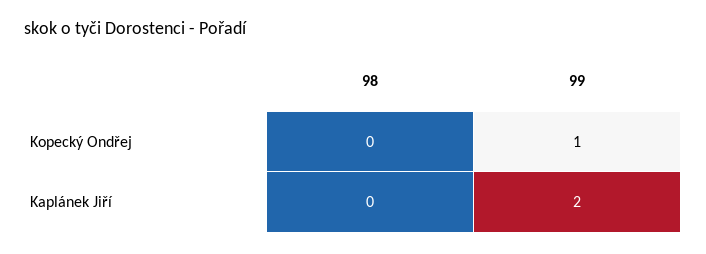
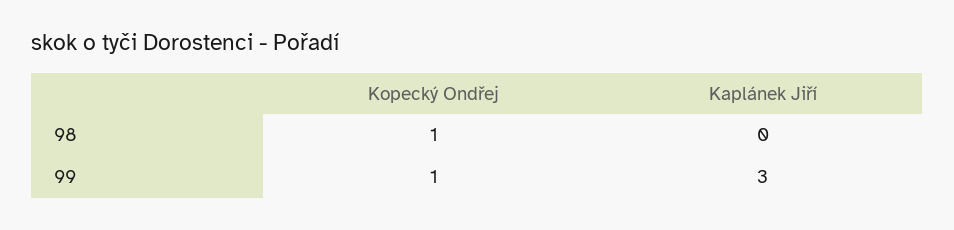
98, Kopecký Ondřej: 0 -> 1
99, Kaplánek Jiří: 2 -> 3

